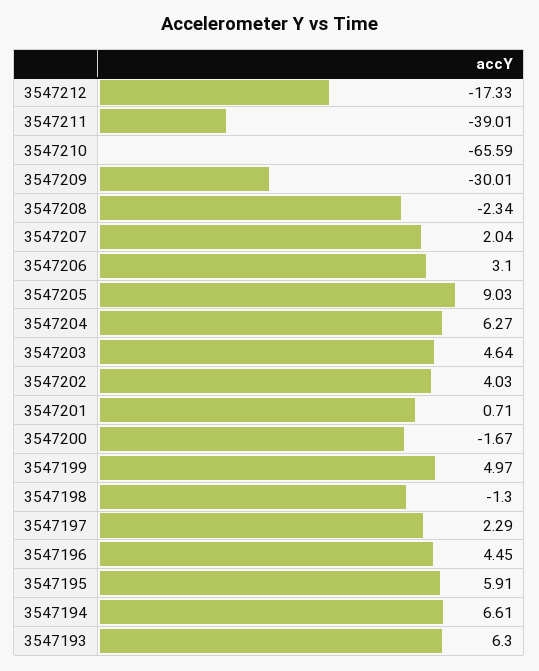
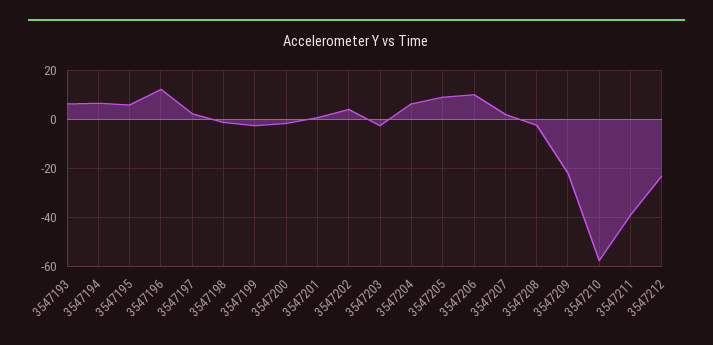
3547212: -17.33 -> -22.5
3547210: -65.59 -> -57.5
3547209: -30.01 -> -22.5
3547206: 3.1 -> 10
3547203: 4.64 -> -2.5
3547199: 4.97 -> -2.5
3547196: 4.45 -> 12.5

